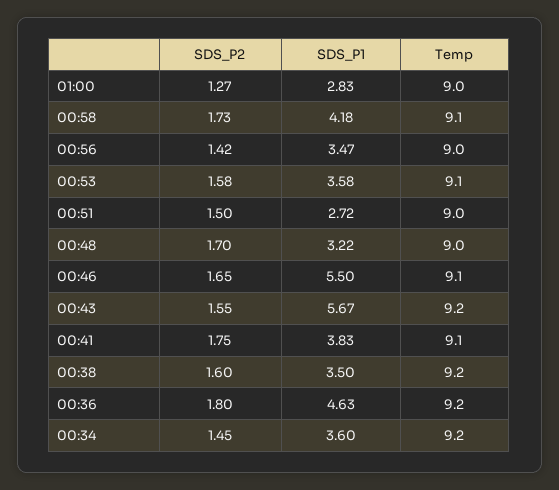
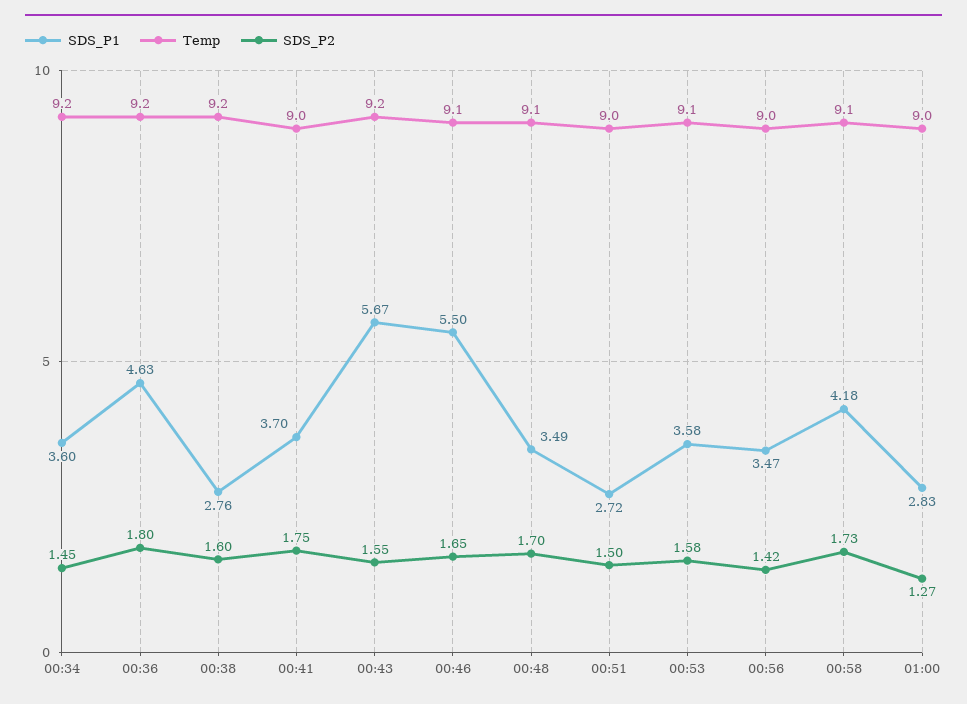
SDS_P1, 00:48: 3.22 -> 3.49
Temp, 00:48: 9 -> 9.1
SDS_P1, 00:41: 3.83 -> 3.7
Temp, 00:41: 9.1 -> 9
SDS_P1, 00:38: 3.5 -> 2.76

